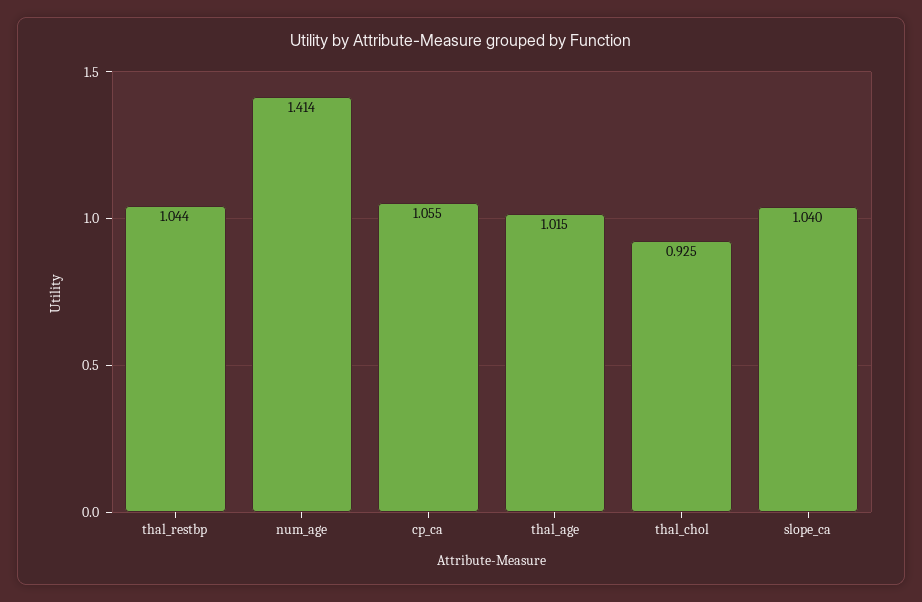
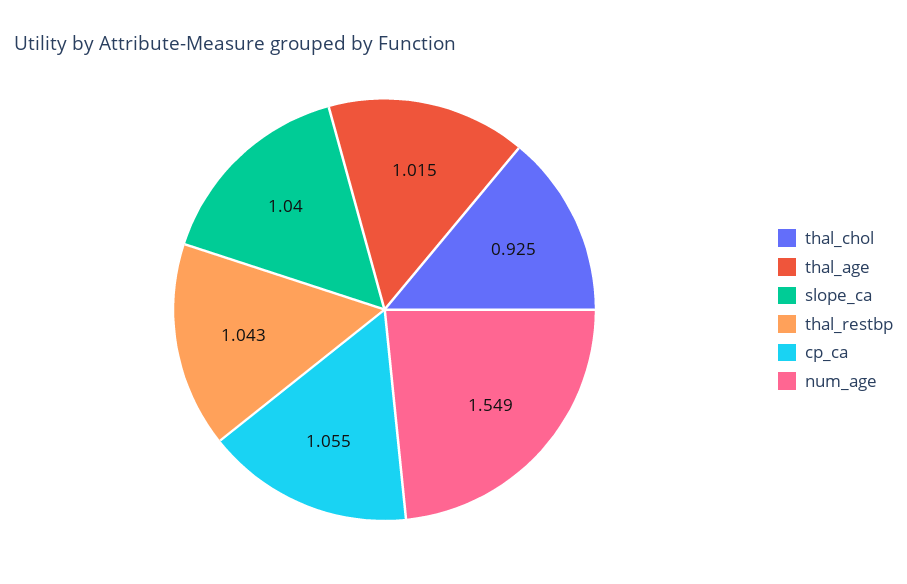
thal_restbp: 1.044 -> 1.043
num_age: 1.414 -> 1.549

